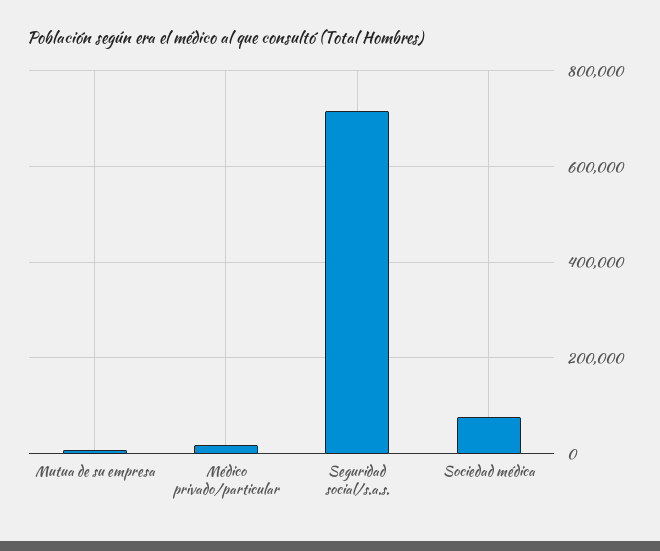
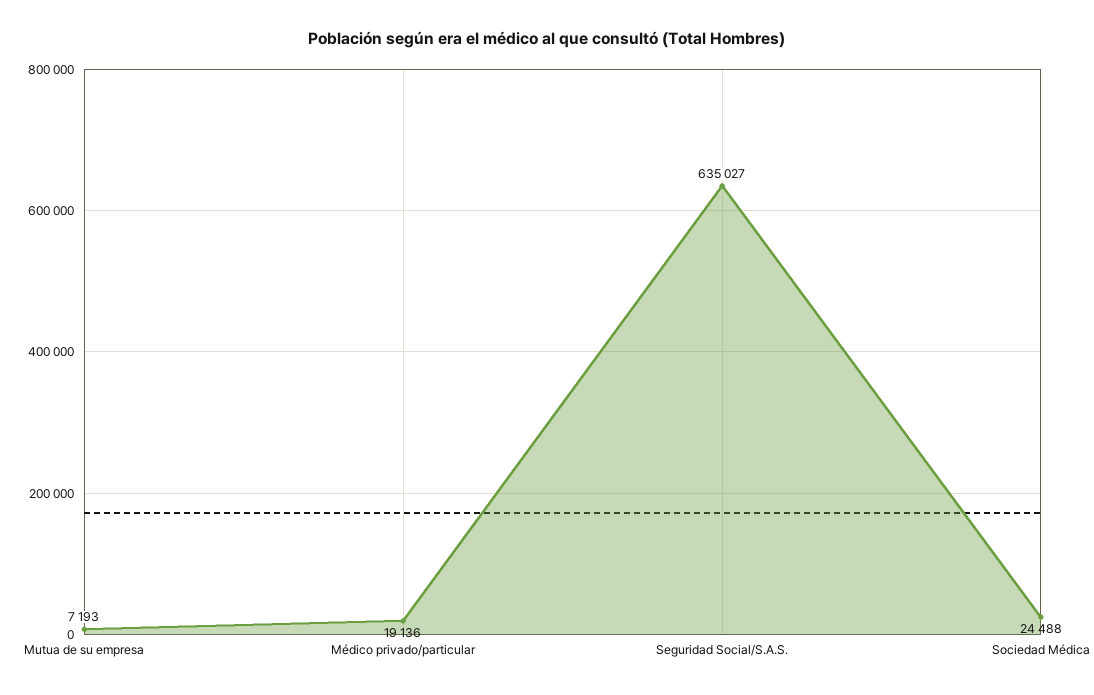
Seguridad social/s.a.s.: 720000 -> 635027
Sociedad médica: 80000 -> 24488

